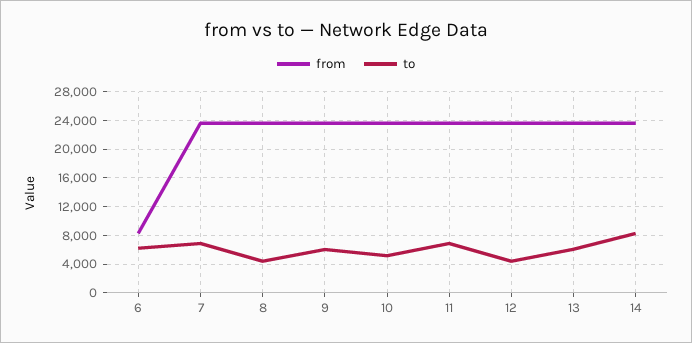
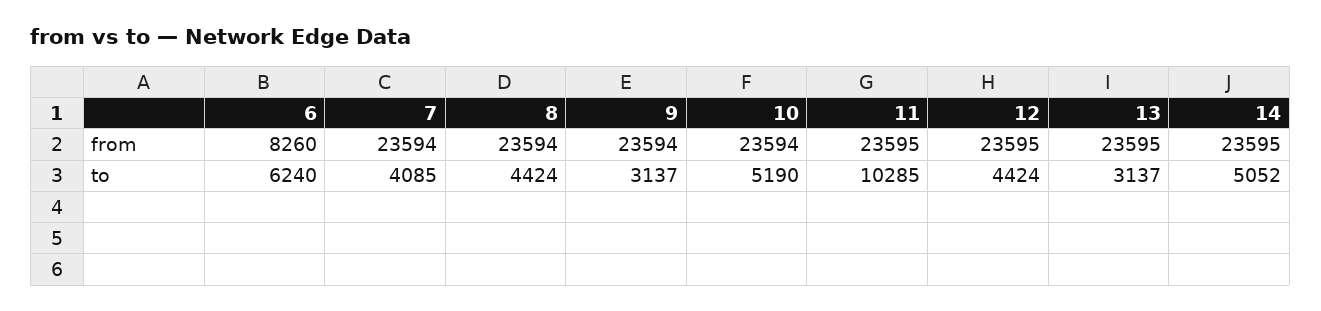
to, 7: 7000 -> 4085
to, 9: 6000 -> 3137
to, 11: 7000 -> 10285
to, 13: 6000 -> 3137
to, 14: 8000 -> 5052

